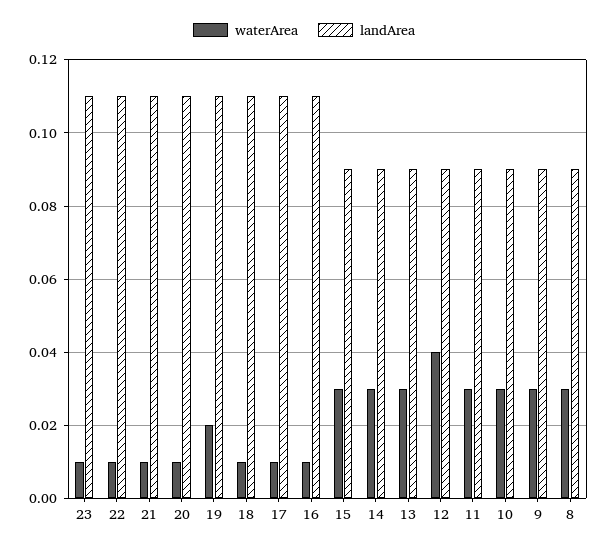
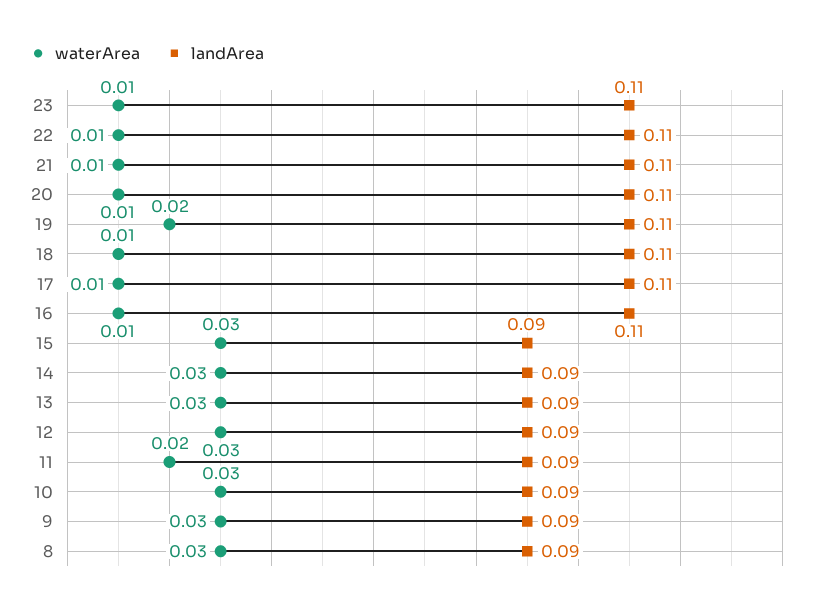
waterArea, 12: 0.04 -> 0.03
waterArea, 11: 0.03 -> 0.02

